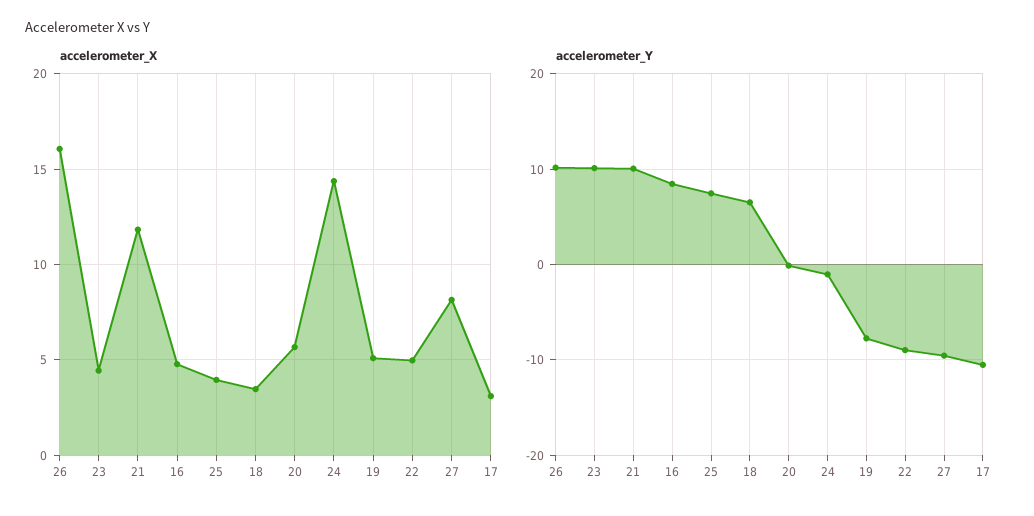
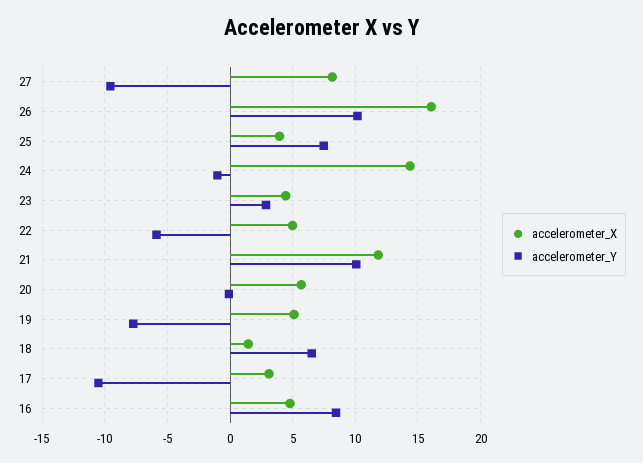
accelerometer_X, 18: 3.5 -> 1.5
accelerometer_Y, 23: 10 -> 3
accelerometer_Y, 22: -9 -> -6

